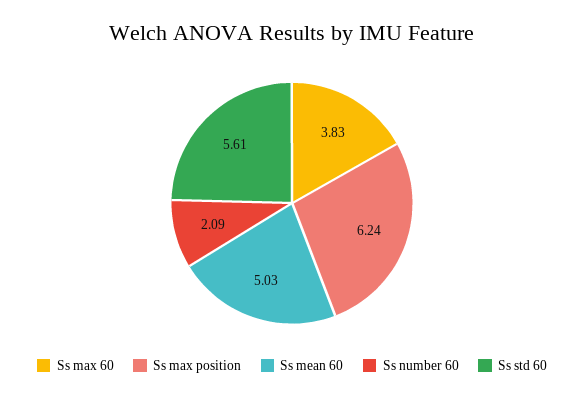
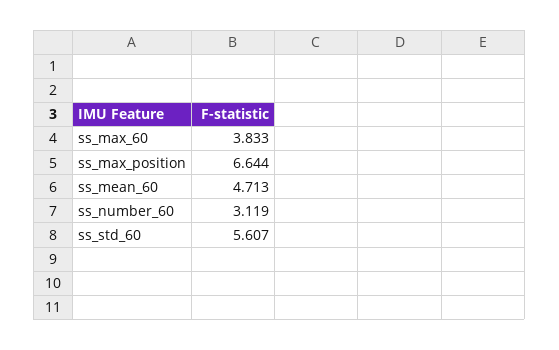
Ss max position: 6.24 -> 6.644
Ss mean 60: 5.03 -> 4.713
Ss number 60: 2.09 -> 3.119

